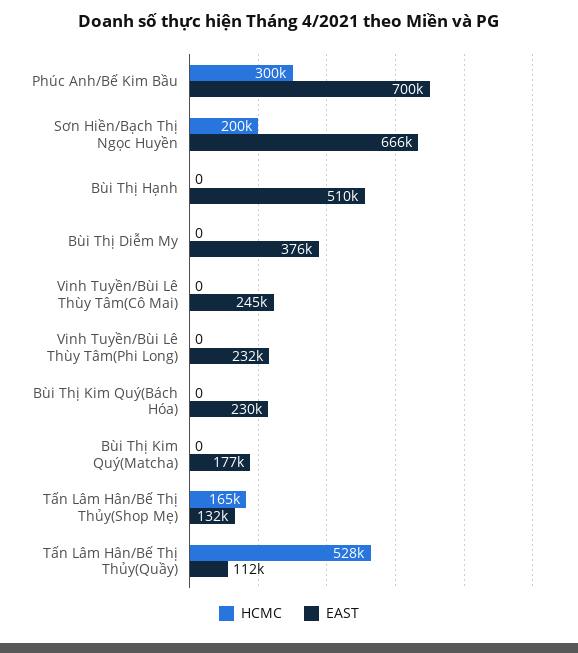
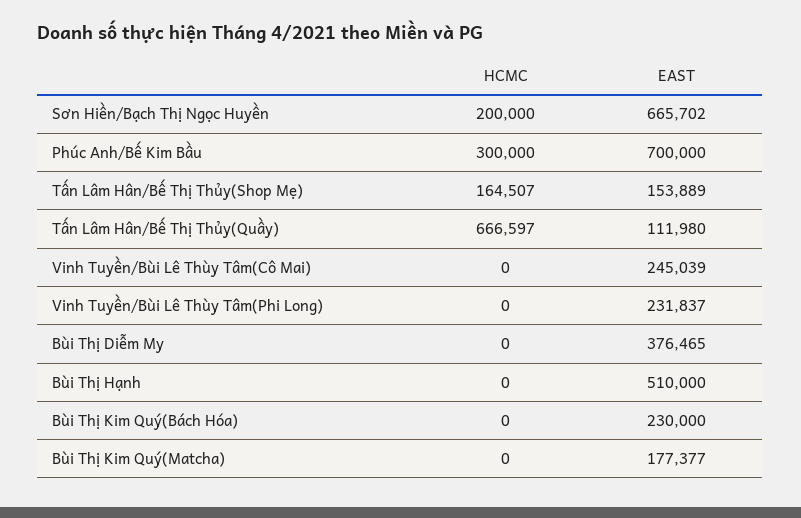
EAST, Tấn Lâm Hân/Bế Thị Thủy(Shop Mẹ): 132000 -> 153889
HCMC, Tấn Lâm Hân/Bế Thị Thủy(Quầy): 528000 -> 666597

